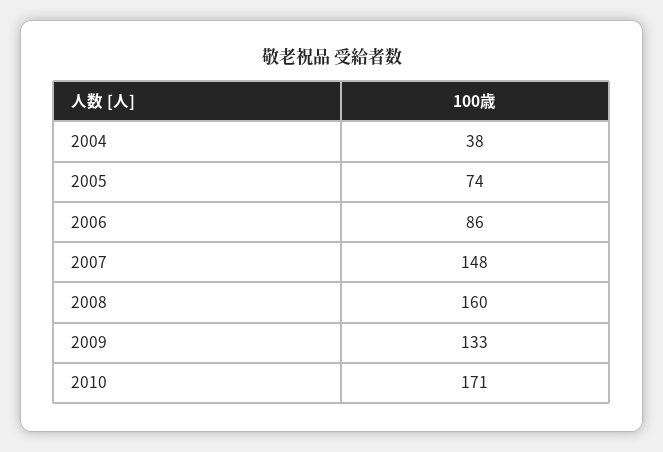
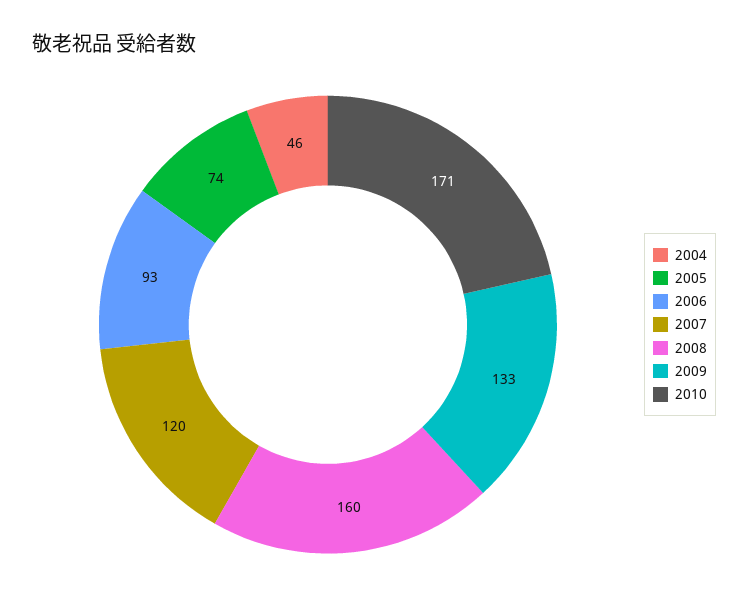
2004: 38 -> 46
2006: 86 -> 93
2007: 148 -> 120

